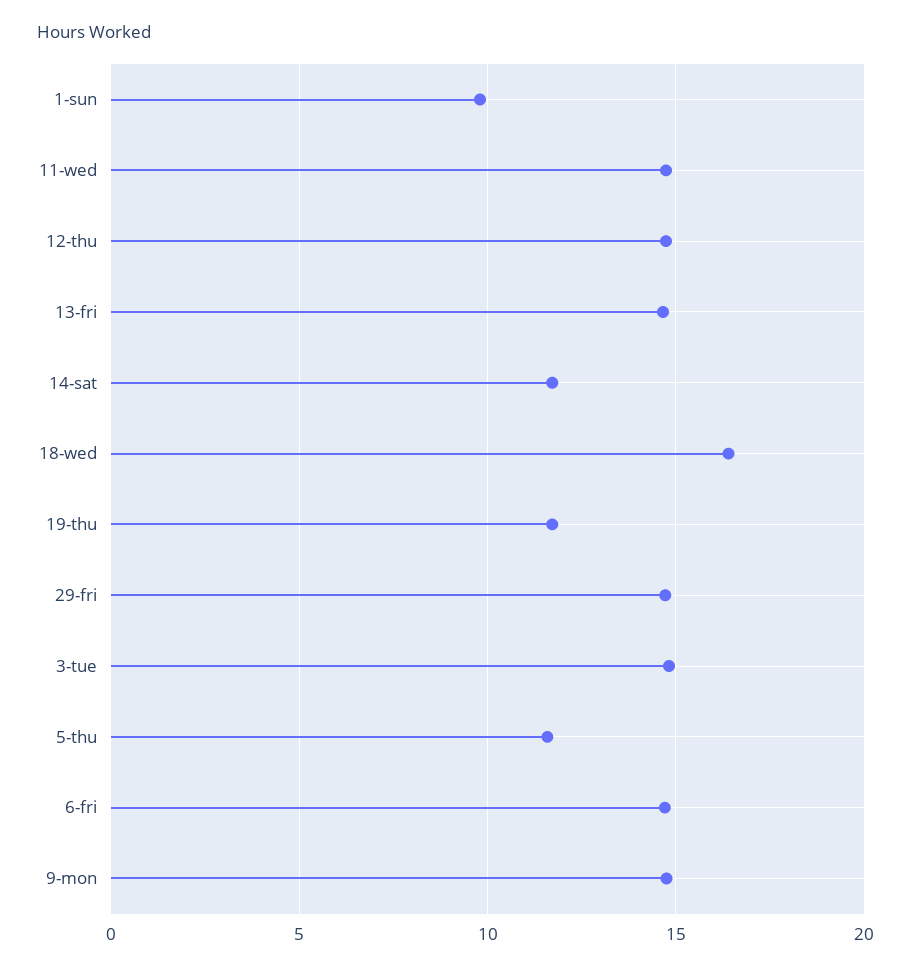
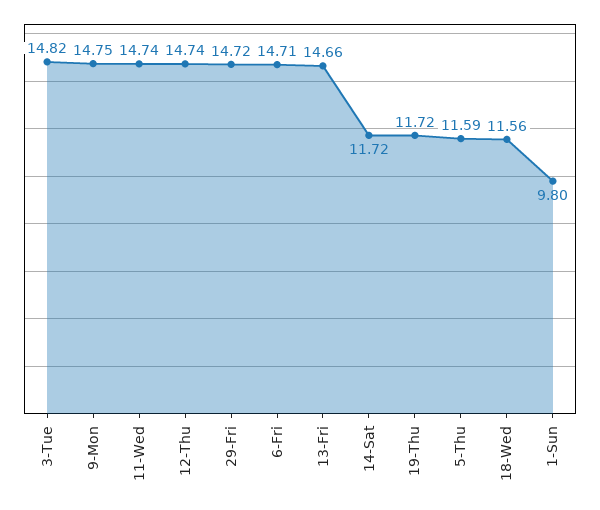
18-wed: 16.5 -> 11.56

